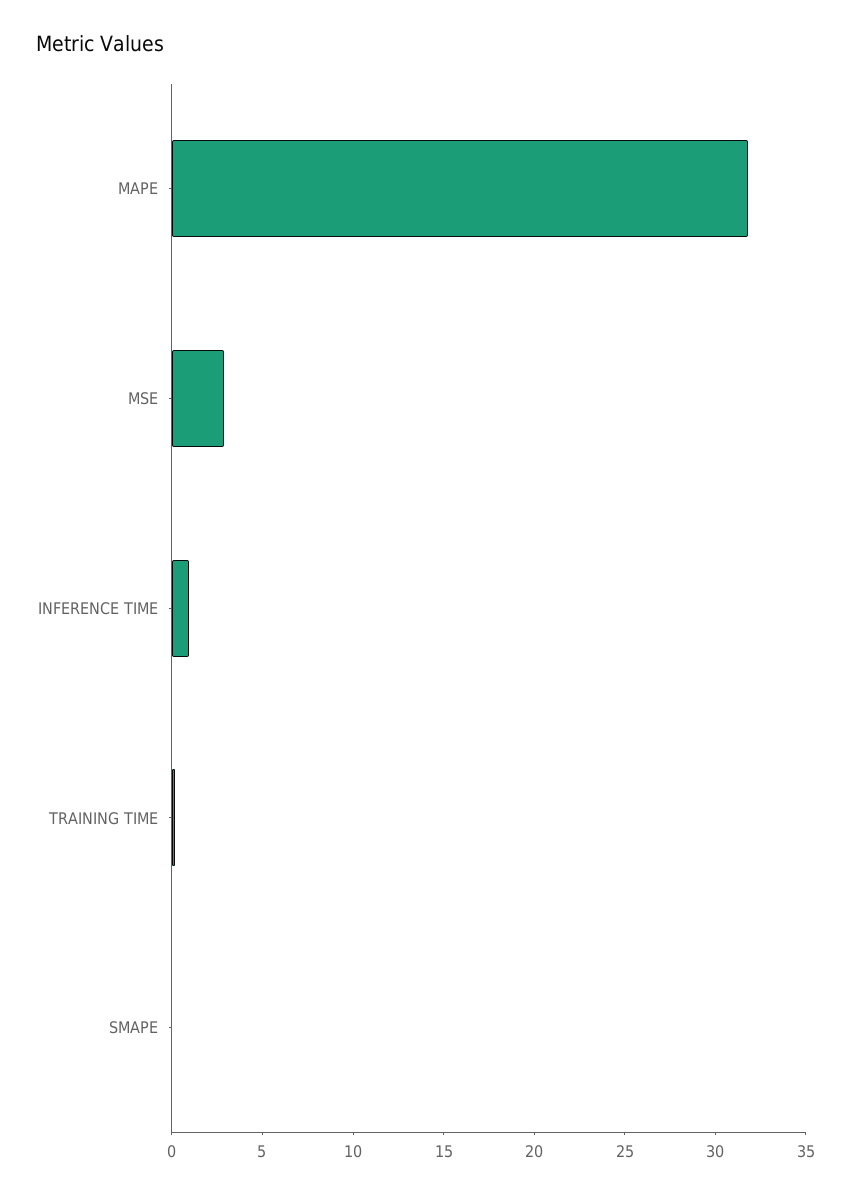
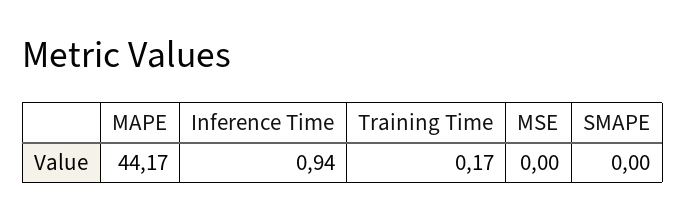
MAPE: 32 -> 44.17
MSE: 3 -> 0

